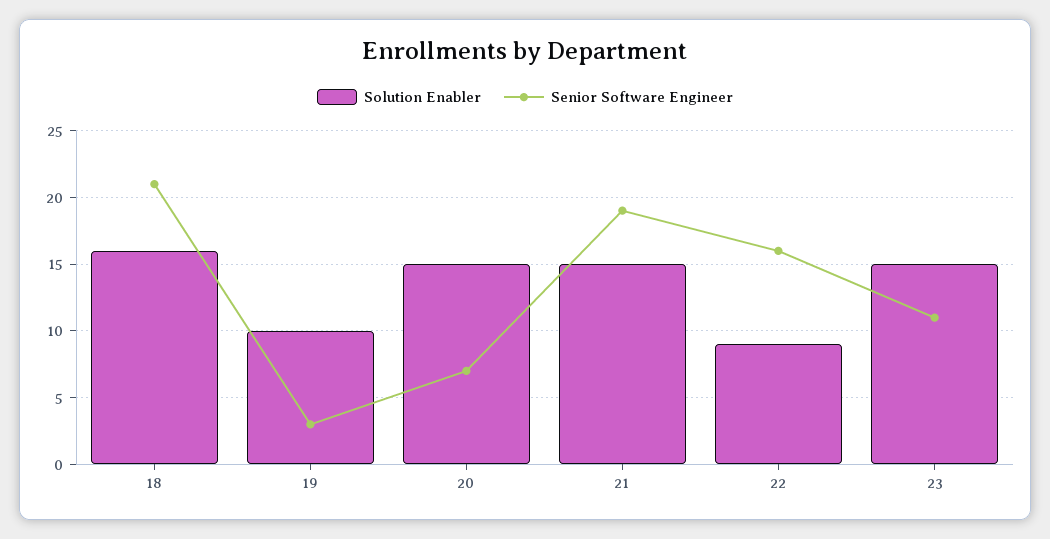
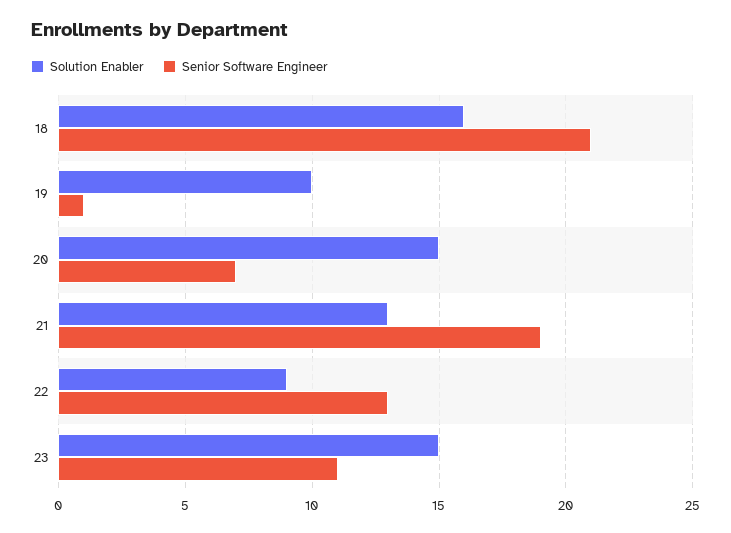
Senior Software Engineer, 19: 3 -> 1
Solution Enabler, 21: 15 -> 13
Senior Software Engineer, 22: 16 -> 13

